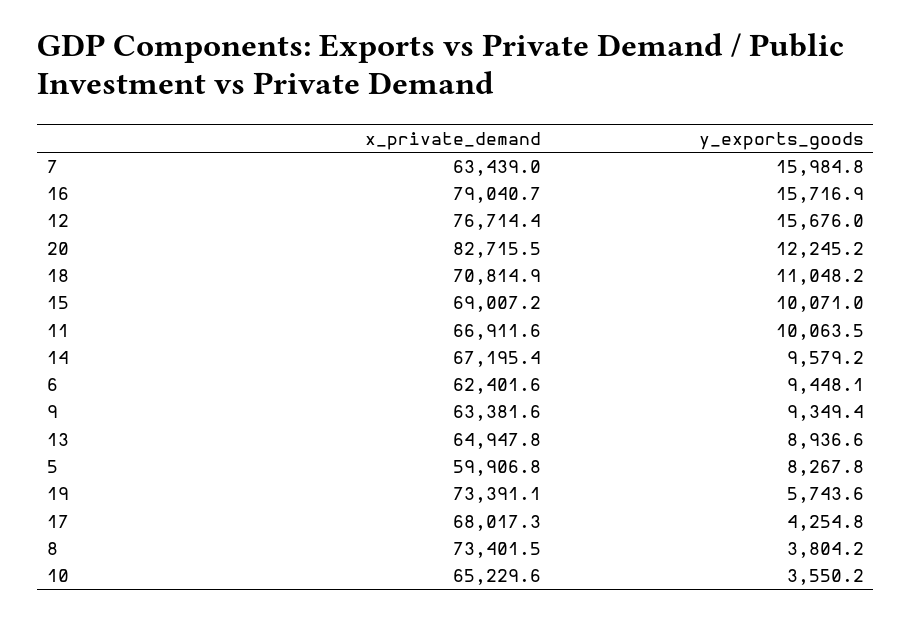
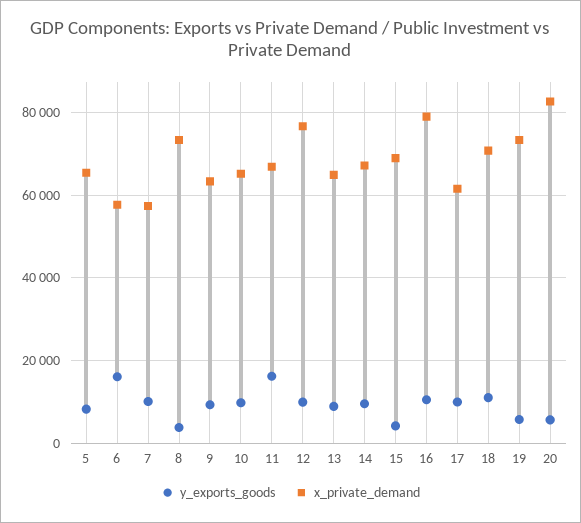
x_private_demand, 7: 63439 -> 58000
y_exports_goods, 7: 15984.8 -> 10000
y_exports_goods, 16: 15716.9 -> 10000
y_exports_goods, 12: 15676 -> 10000
y_exports_goods, 20: 12245.2 -> 6000
y_exports_goods, 15: 10071 -> 4000
y_exports_goods, 11: 10063.5 -> 16000
x_private_demand, 6: 62401.6 -> 58000
y_exports_goods, 6: 9448.1 -> 16000
x_private_demand, 5: 59906.8 -> 66000
x_private_demand, 17: 68017.3 -> 62000
y_exports_goods, 17: 4254.8 -> 10000
y_exports_goods, 10: 3550.2 -> 10000

